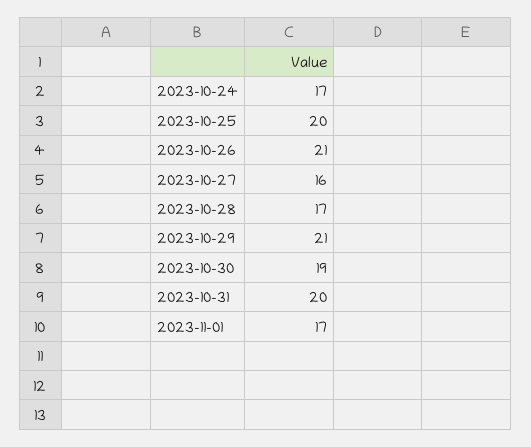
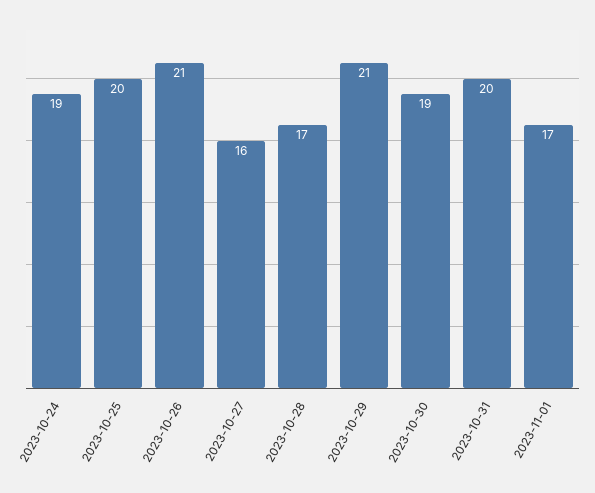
2023-10-24: 17 -> 19

